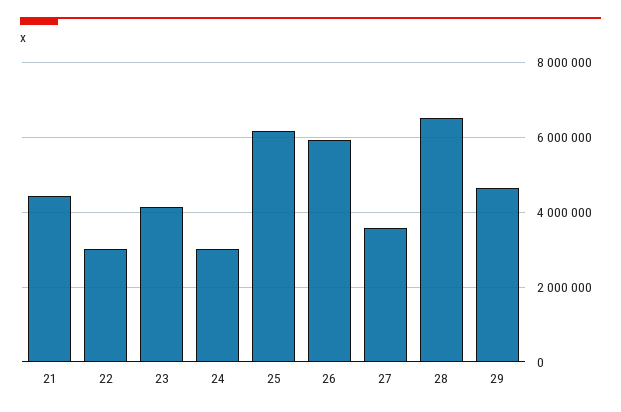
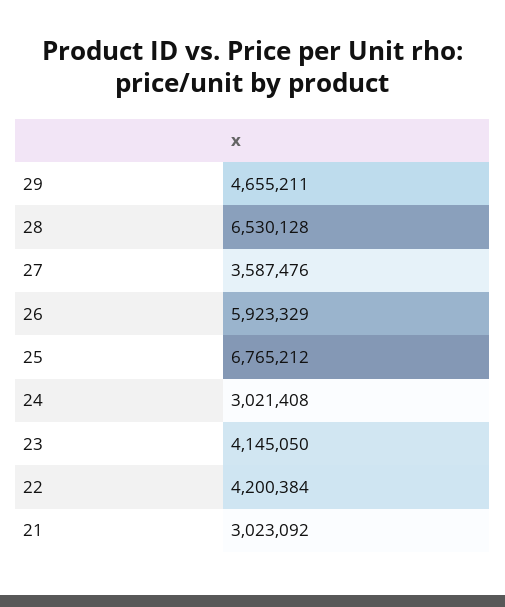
21: 4400000 -> 3023092
22: 3000000 -> 4200384
25: 6200000 -> 6765212

